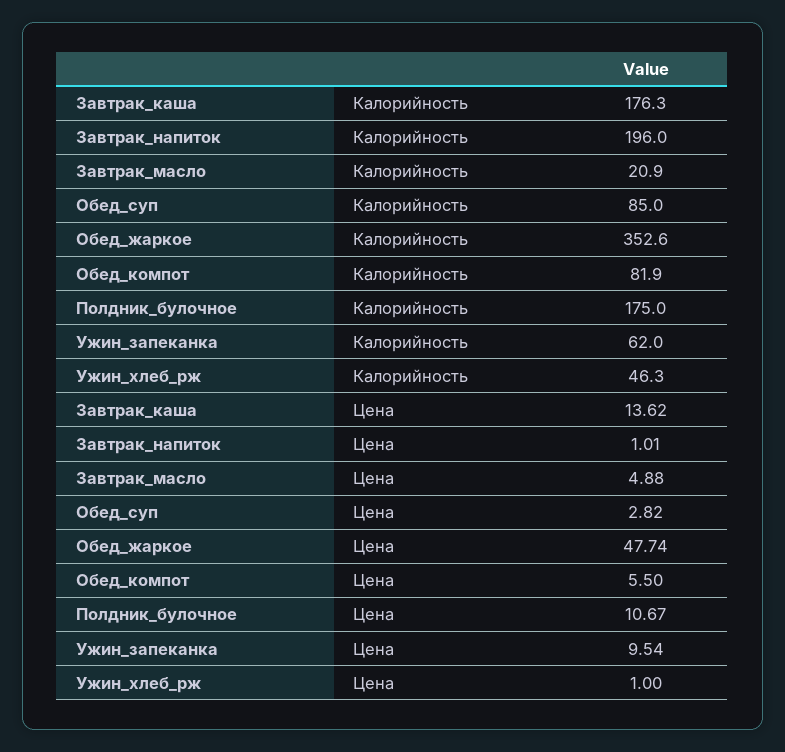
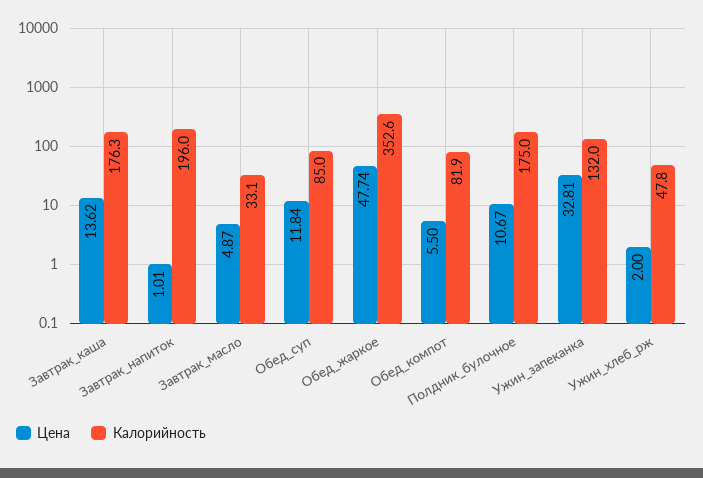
Калорийность, Завтрак_масло: 20.9 -> 33.1
Калорийность, Ужин_запеканка: 62 -> 132
Калорийность, Ужин_хлеб_рж: 46.3 -> 47.8
Цена, Завтрак_масло: 4.88 -> 4.87
Цена, Обед_суп: 2.82 -> 11.84
Цена, Ужин_запеканка: 9.54 -> 32.81
Цена, Ужин_хлеб_рж: 1 -> 2

